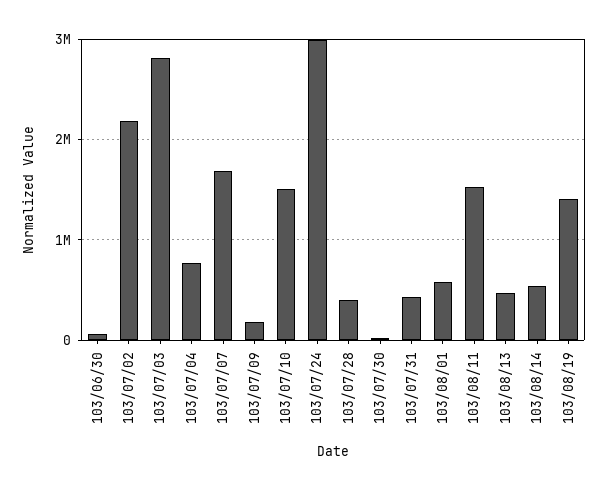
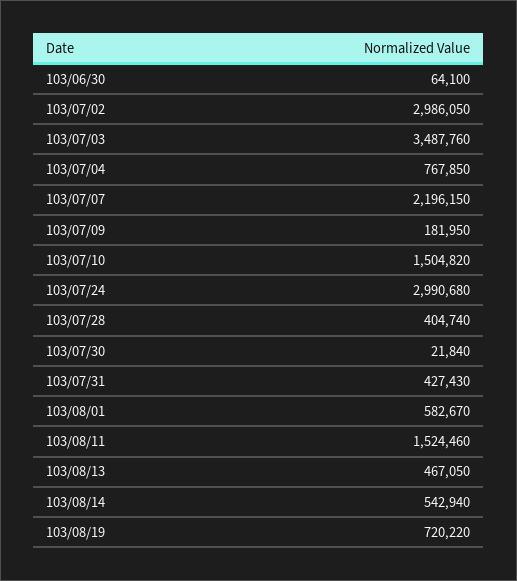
103/07/02: 2200000 -> 2986050
103/07/03: 2800000 -> 3487760
103/07/07: 1700000 -> 2196150
103/08/19: 1400000 -> 720220

